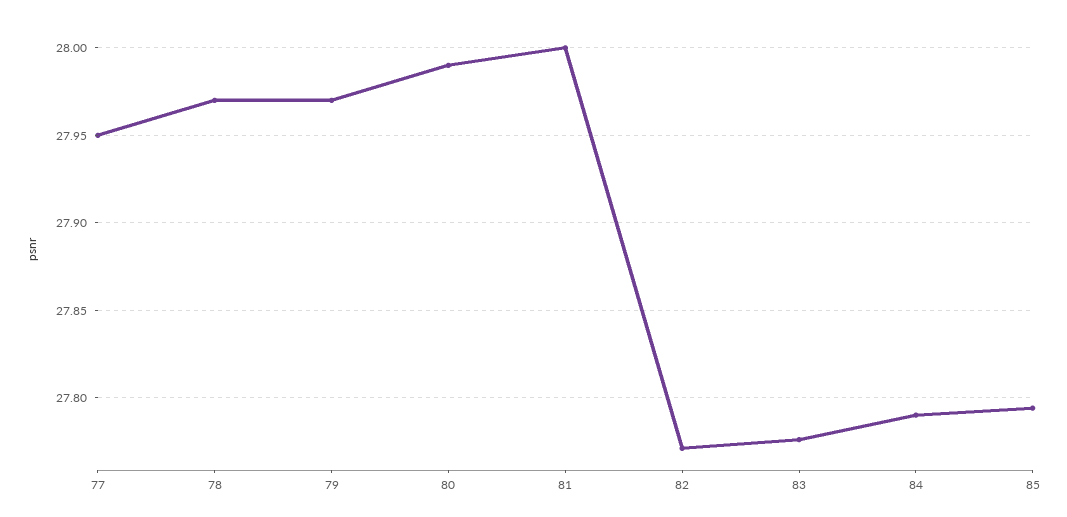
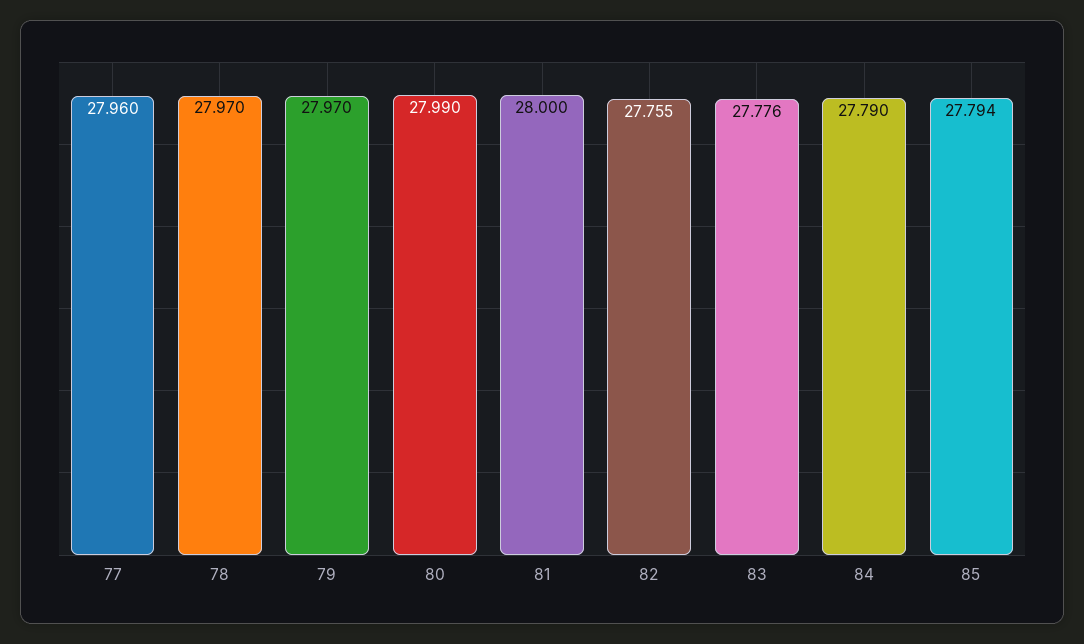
77: 27.95 -> 27.96
82: 27.77 -> 27.755

